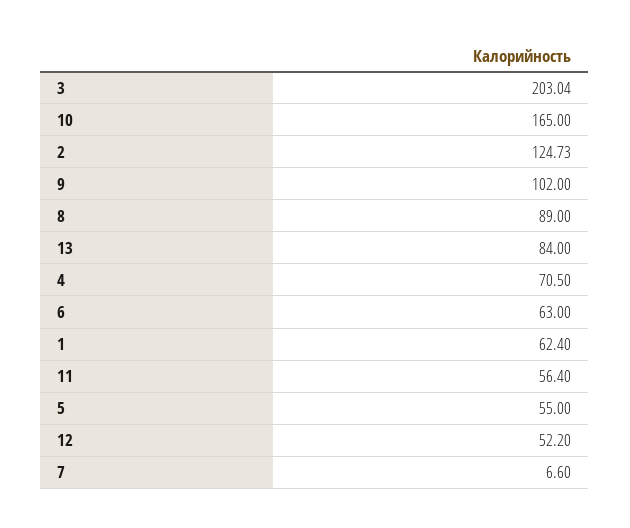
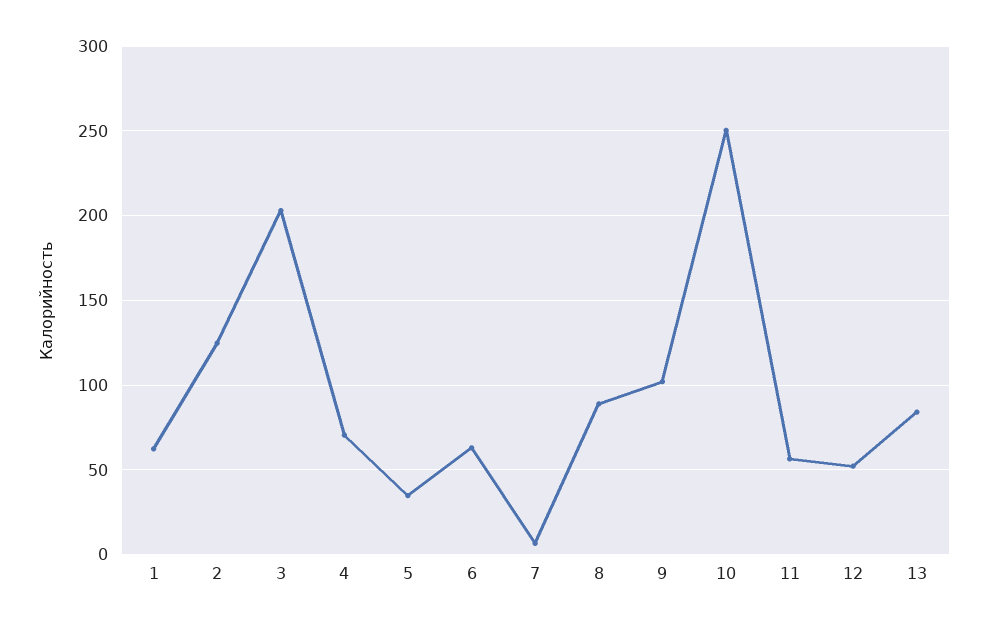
10: 165 -> 250
5: 55 -> 35

